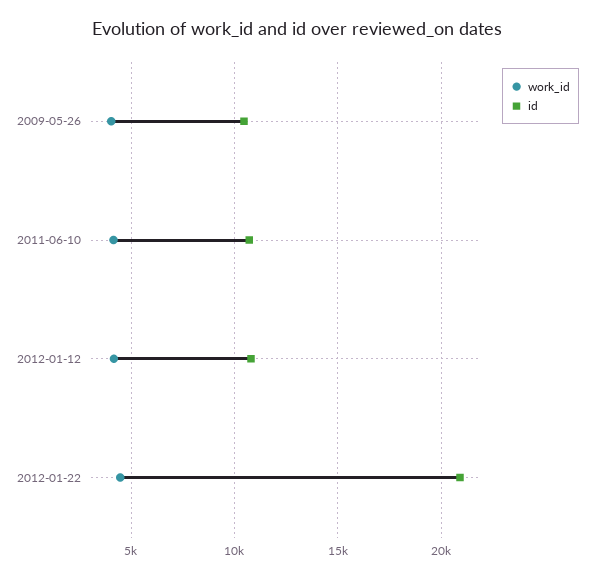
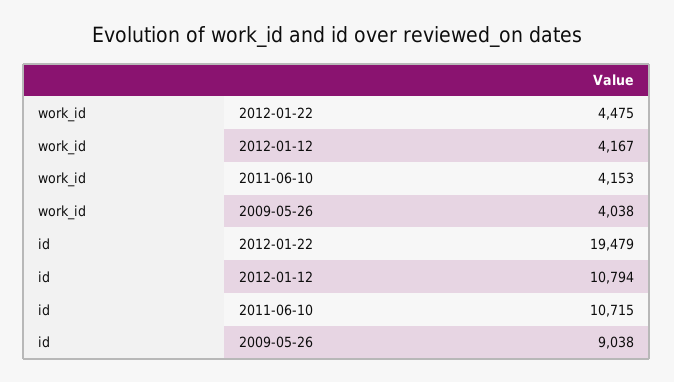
id, 2009-05-26: 10500 -> 9038
id, 2012-01-22: 21000 -> 19479

